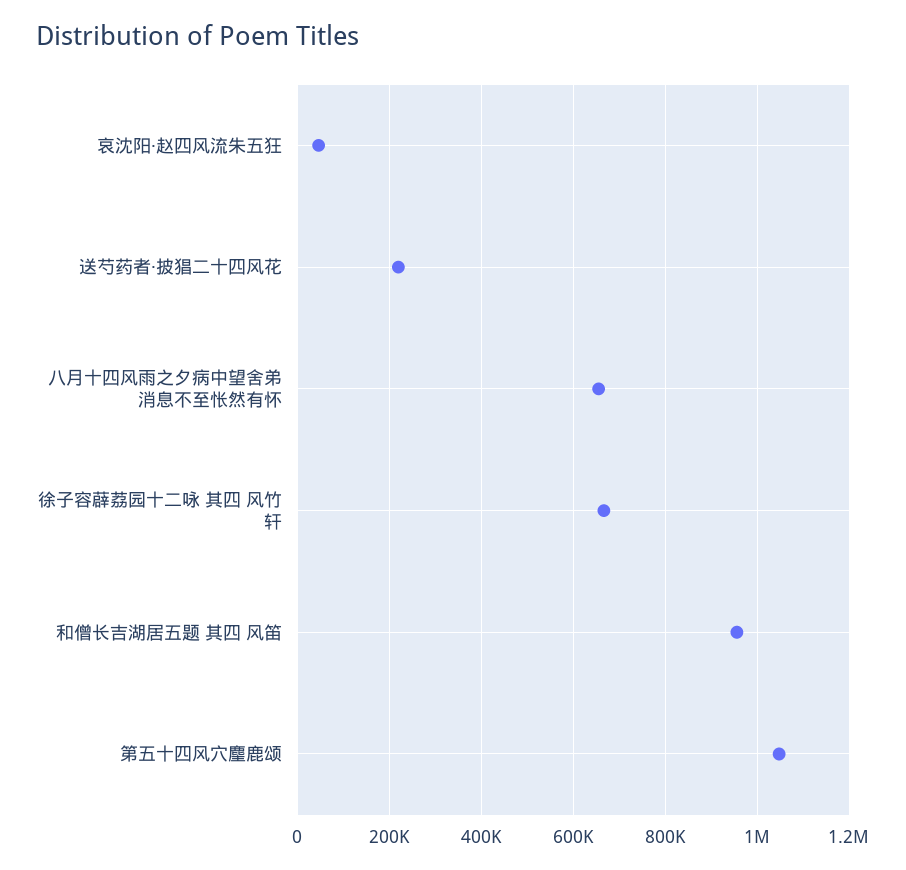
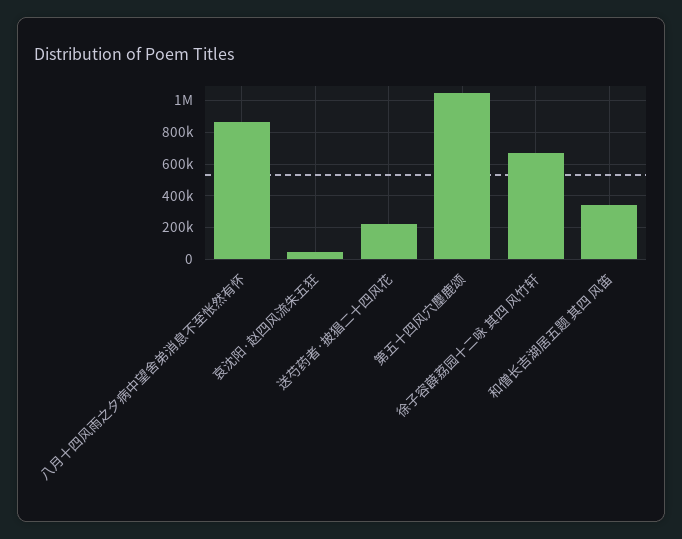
八月十四风雨之夕病中望舍弟消息不至怅然有怀: 660000 -> 850000
和僧长吉湖居五题 其四 风笛: 960000 -> 350000

